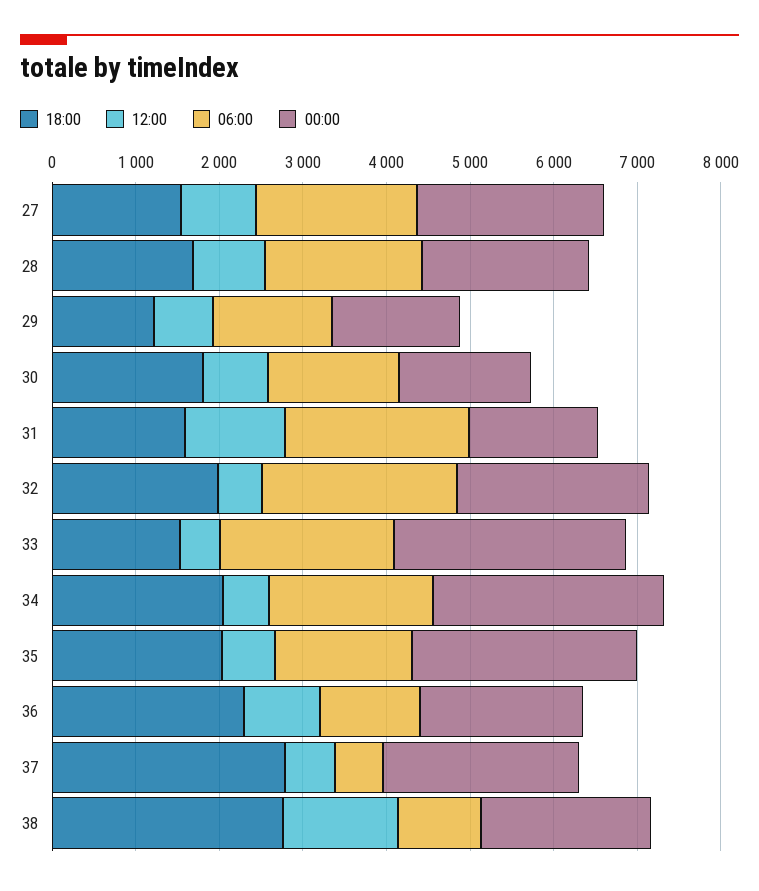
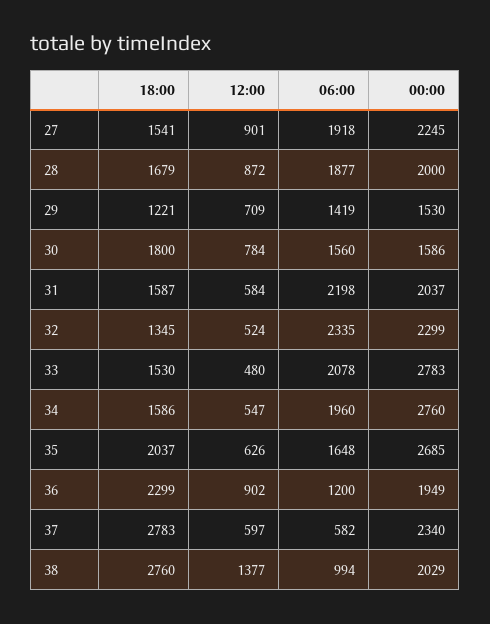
12:00, 31: 1200 -> 584
00:00, 31: 1600 -> 2037
18:00, 32: 2000 -> 1345
18:00, 34: 2000 -> 1586

